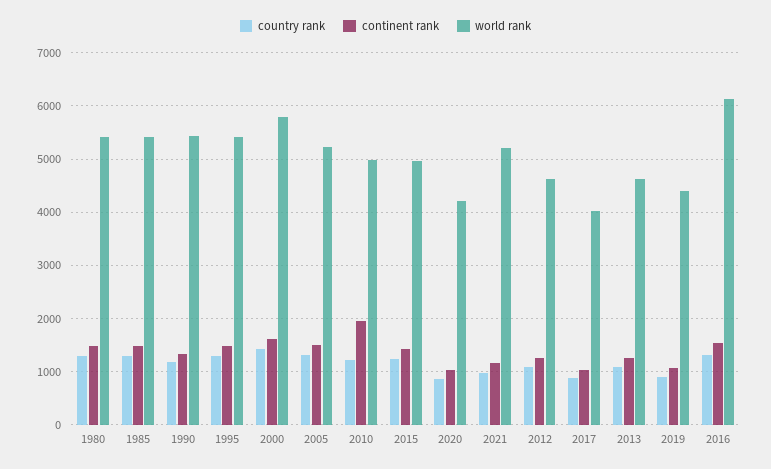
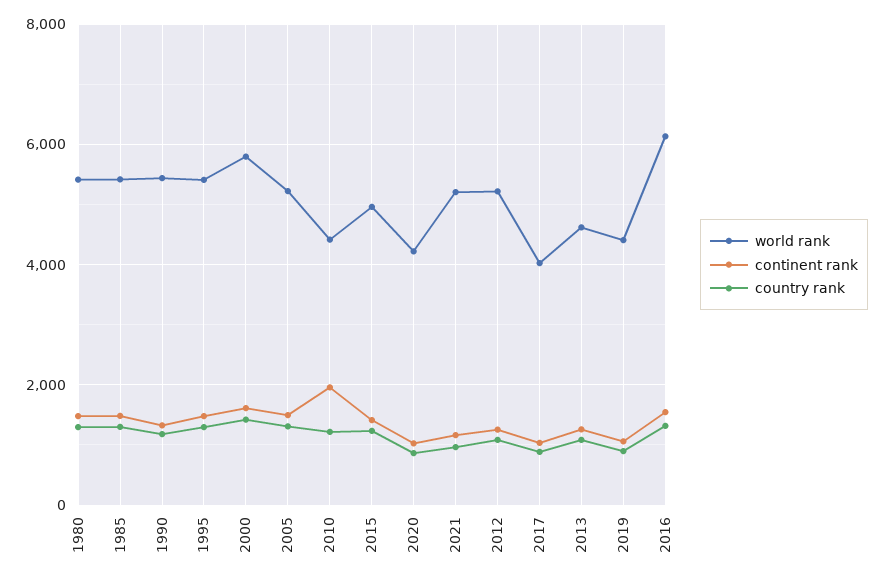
world rank, 2010: 5000 -> 4400
world rank, 2012: 4600 -> 5200

